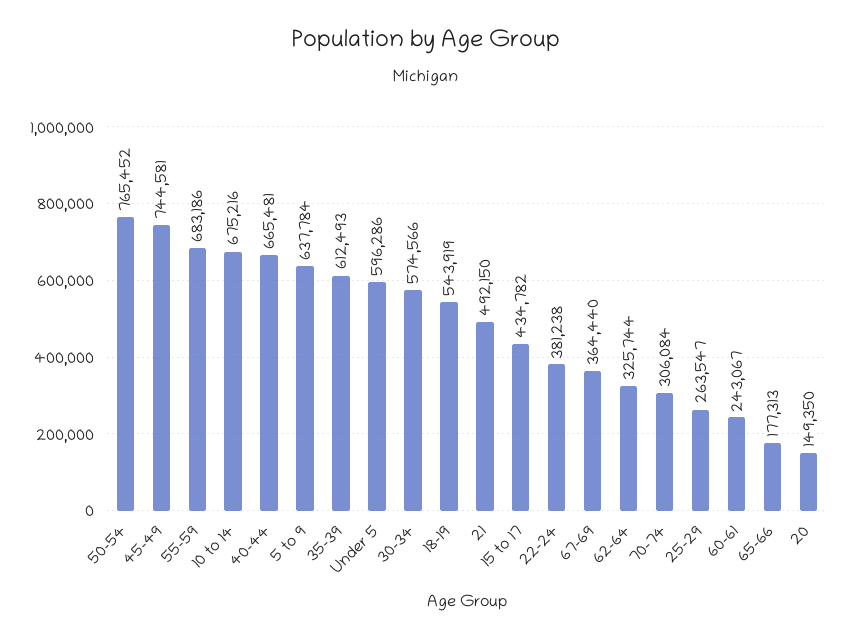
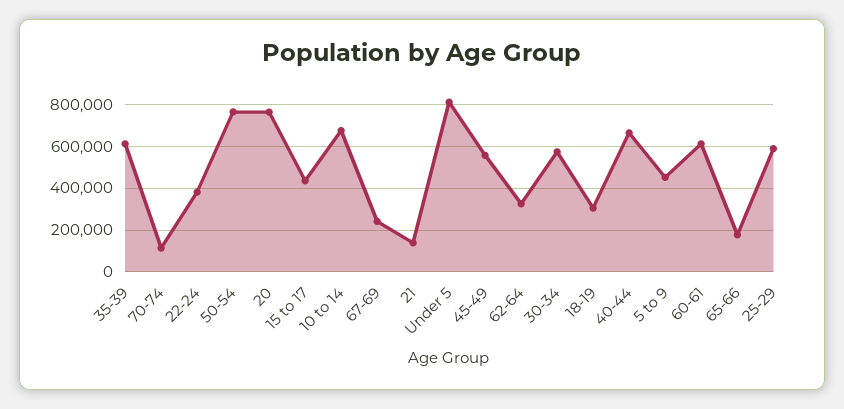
45-49: 744581 -> 550000
55-59: 683186 -> none
5 to 9: 637784 -> 450000
Under 5: 596286 -> 800000
18-19: 543919 -> 300000
21: 492150 -> 150000
67-69: 364440 -> 250000
70-74: 306084 -> 100000
25-29: 263547 -> 600000
60-61: 243067 -> 600000
20: 149350 -> 750000

